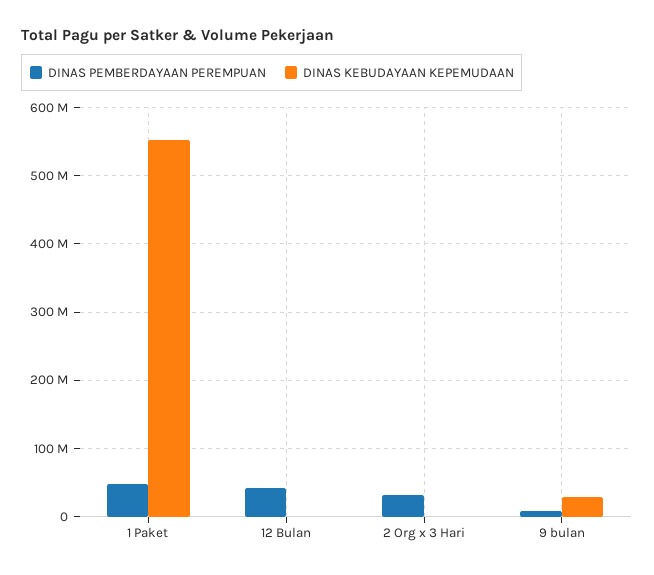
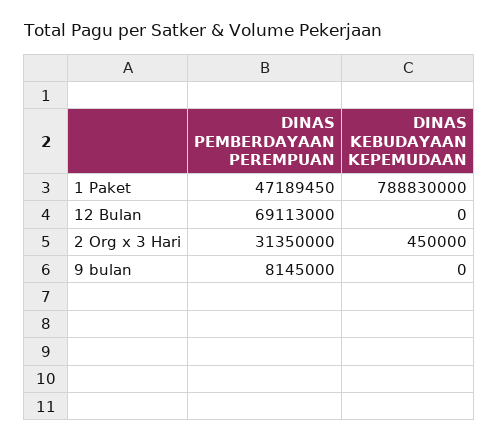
DINAS KEBUDAYAAN KEPEMUDAAN, 1 Paket: 550000000 -> 788830000
DINAS PEMBERDAYAAN PEREMPUAN, 12 Bulan: 40000000 -> 69113000
DINAS KEBUDAYAAN KEPEMUDAAN, 9 bulan: 30000000 -> 0

